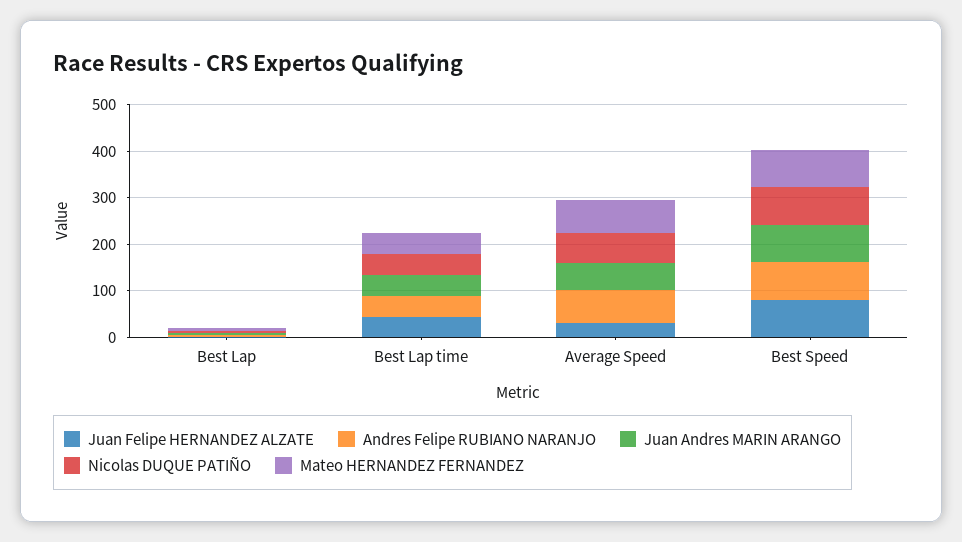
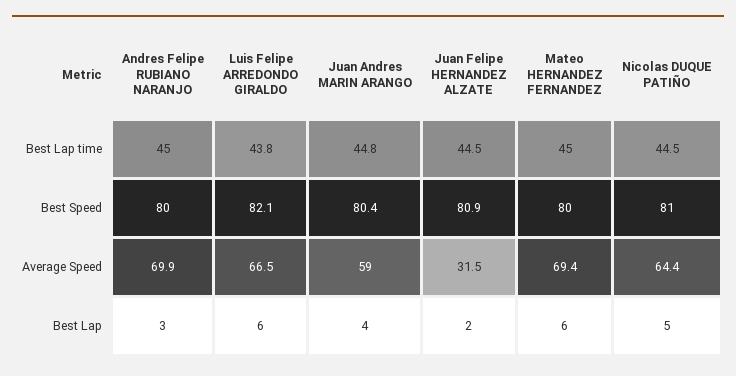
Luis Felipe ARREDONDO GIRALDO, Best Lap time: none -> 43.8
Luis Felipe ARREDONDO GIRALDO, Best Speed: none -> 82.1
Luis Felipe ARREDONDO GIRALDO, Average Speed: none -> 66.5
Luis Felipe ARREDONDO GIRALDO, Best Lap: none -> 6

